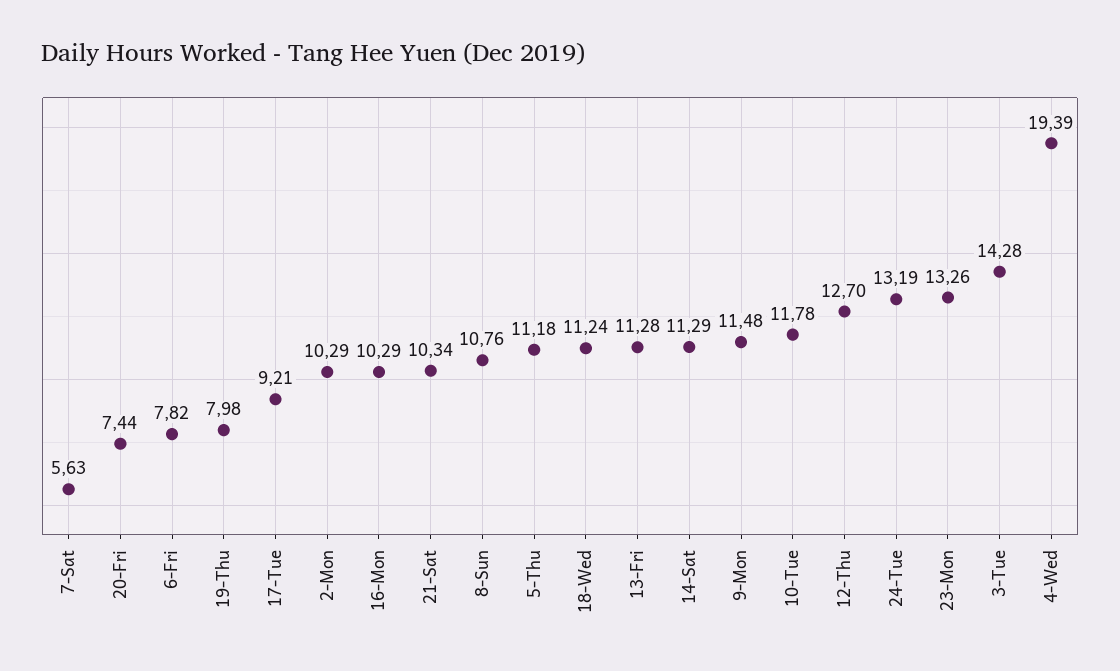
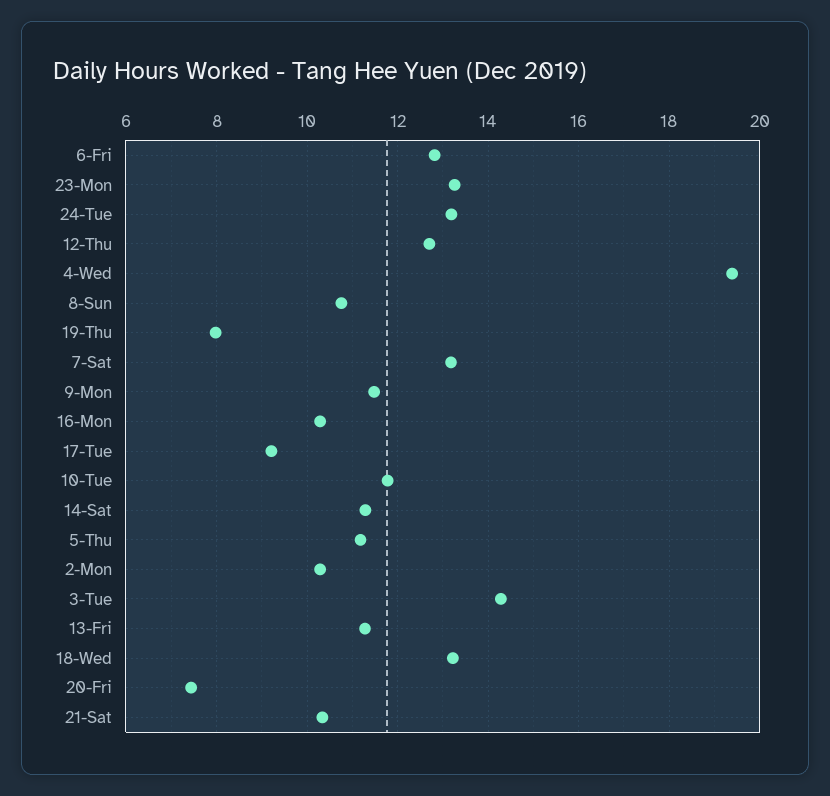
7-Sat: 5.63 -> 13.2
6-Fri: 7.82 -> 12.8
18-Wed: 11.24 -> 13.2

